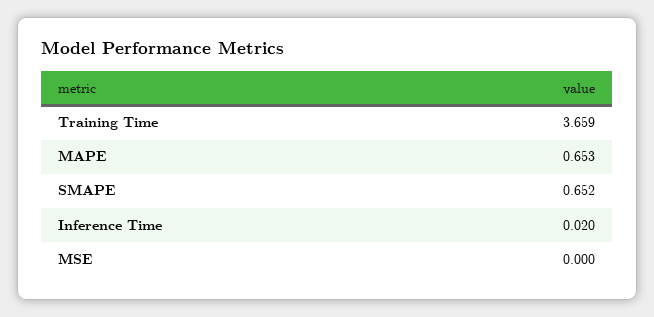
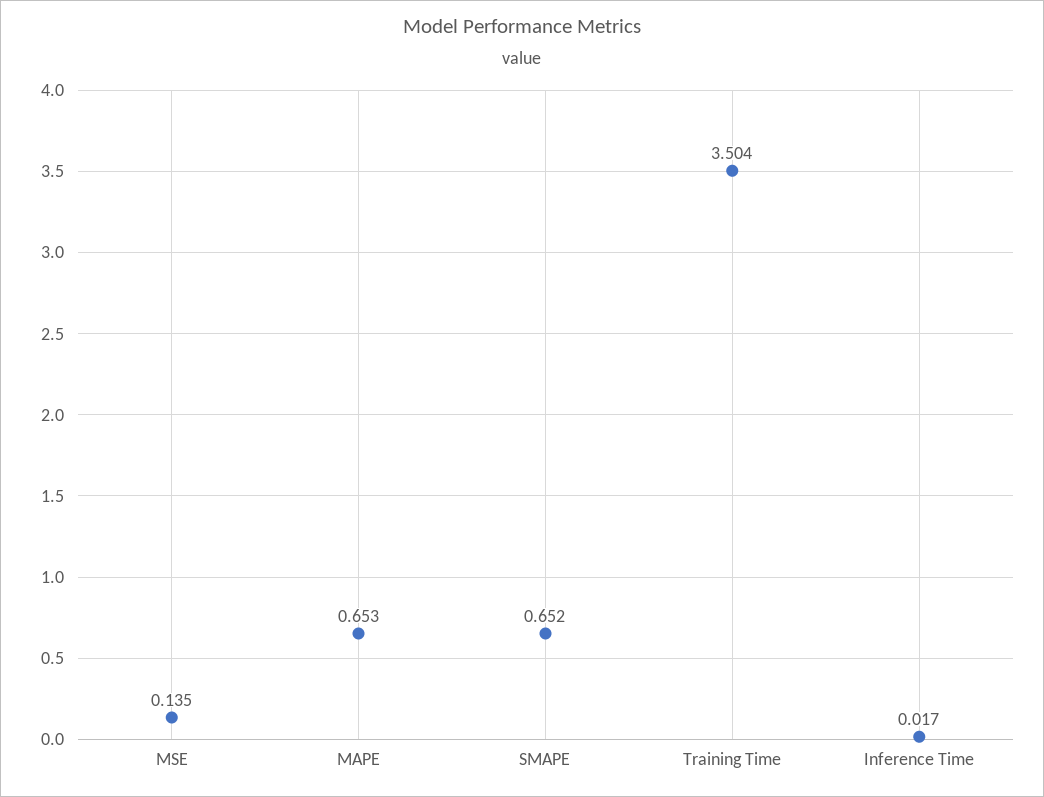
Training Time: 3.659 -> 3.504
Inference Time: 0.02 -> 0.017
MSE: 0 -> 0.135

